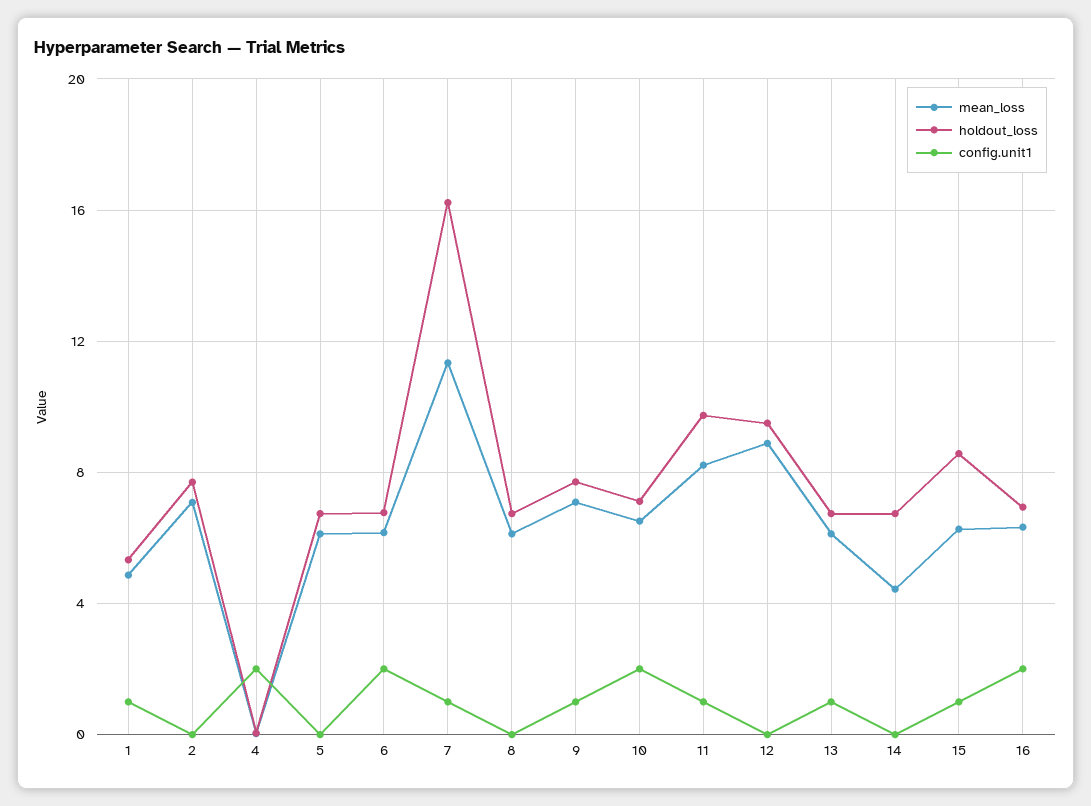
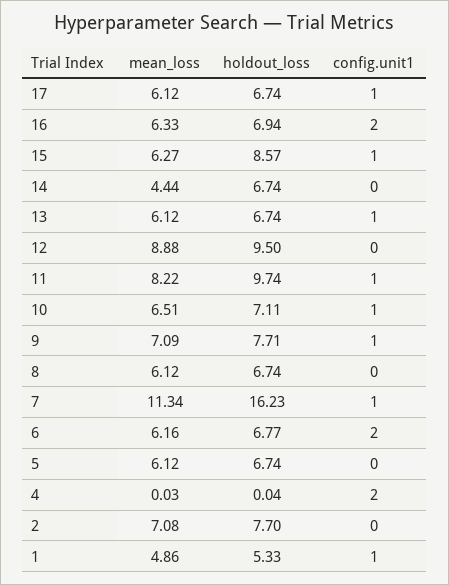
config.unit1, 10: 2 -> 1
mean_loss, 17: none -> 6.12
holdout_loss, 17: none -> 6.74
config.unit1, 17: none -> 1

